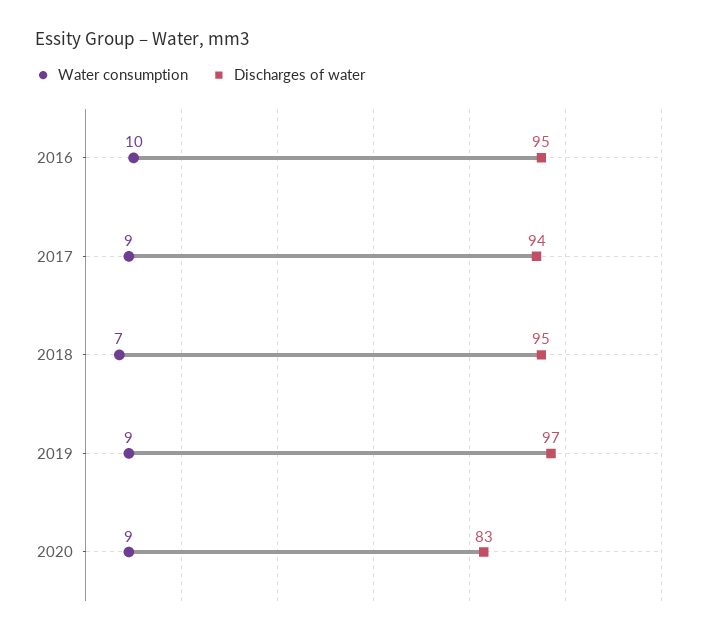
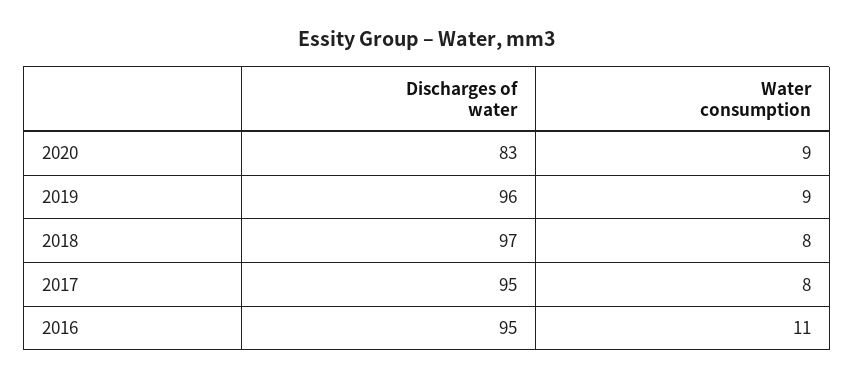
Water consumption, 2016: 10 -> 11
Water consumption, 2017: 9 -> 8
Discharges of water, 2017: 94 -> 95
Water consumption, 2018: 7 -> 8
Discharges of water, 2018: 95 -> 97
Discharges of water, 2019: 97 -> 96

